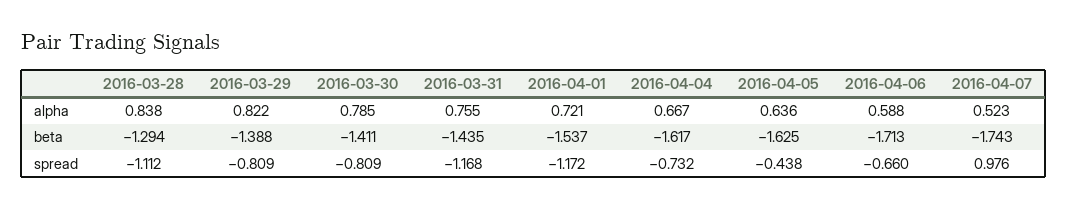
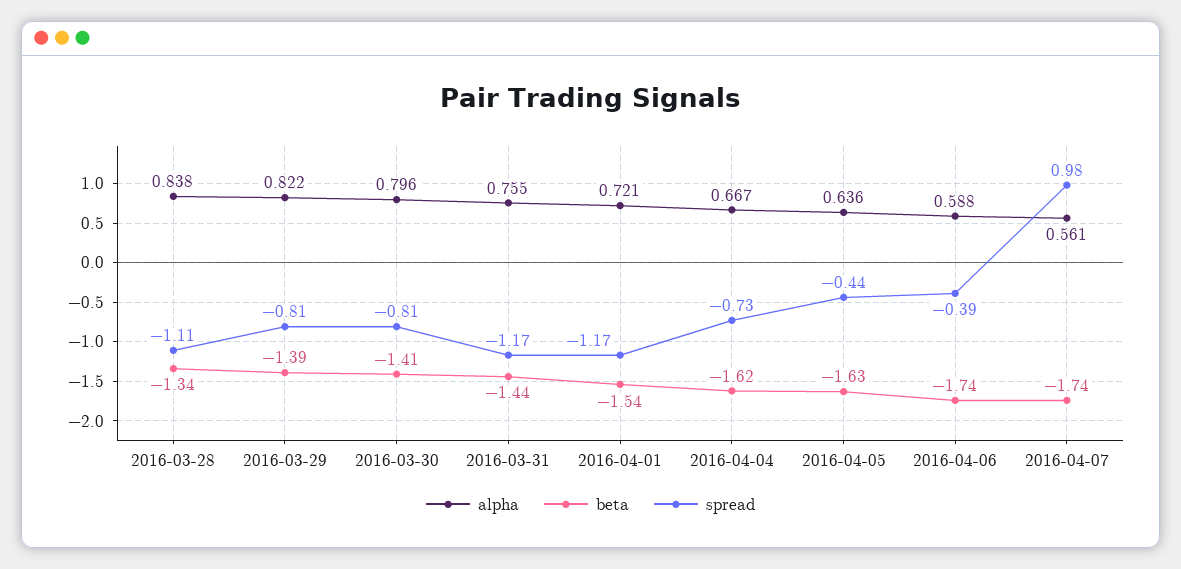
alpha, 2016-03-30: 0.785 -> 0.796
alpha, 2016-04-07: 0.523 -> 0.561
beta, 2016-03-28: -1.294 -> -1.34
beta, 2016-04-06: -1.713 -> -1.74
spread, 2016-04-06: -0.66 -> -0.39

